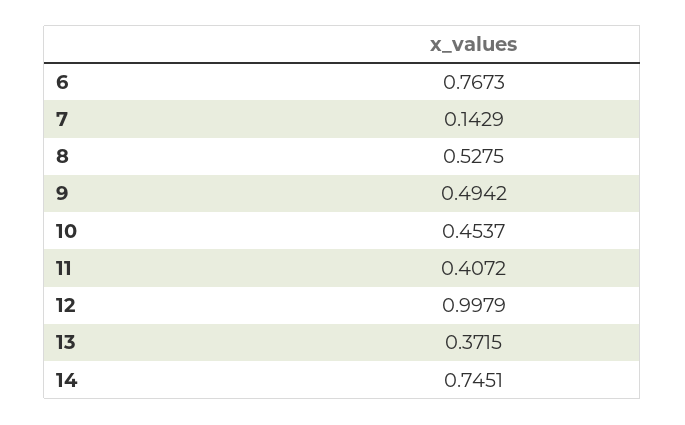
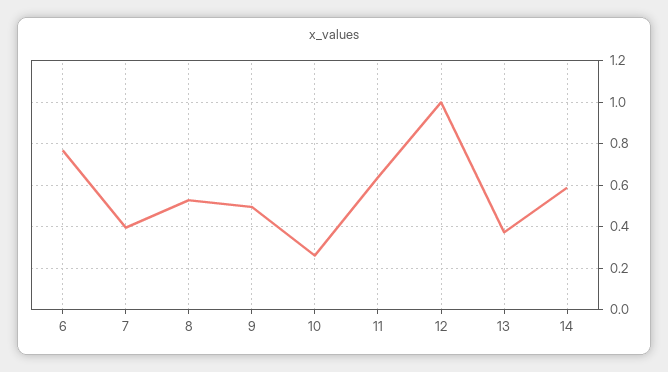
7: 0.1429 -> 0.4
10: 0.4537 -> 0.25
11: 0.4072 -> 0.65
14: 0.7451 -> 0.6

